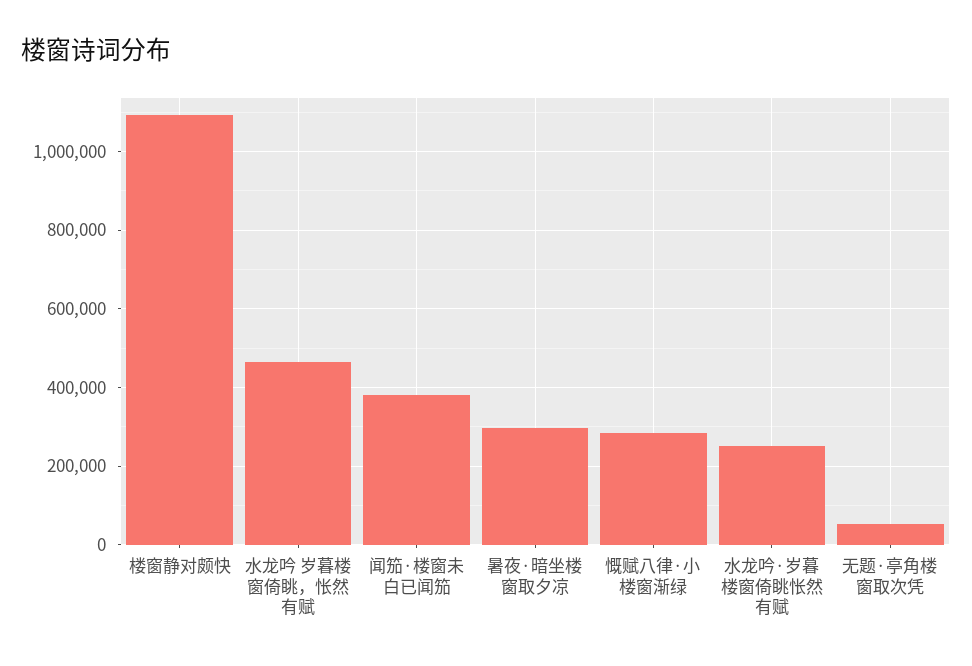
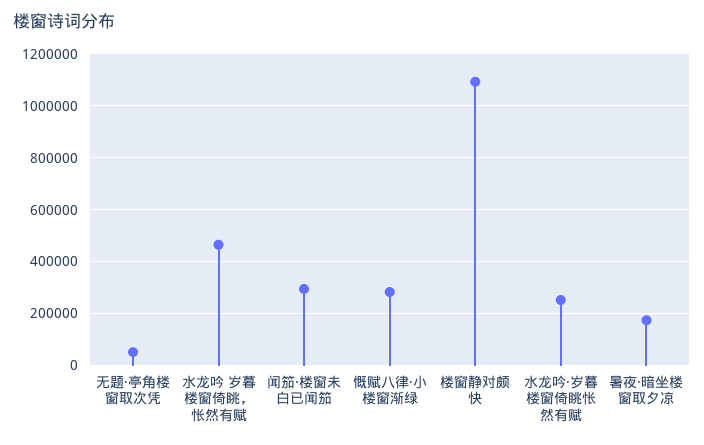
闻笳·楼窗未白已闻笳: 380000 -> 300000
暑夜·暗坐楼窗取夕凉: 300000 -> 175000

